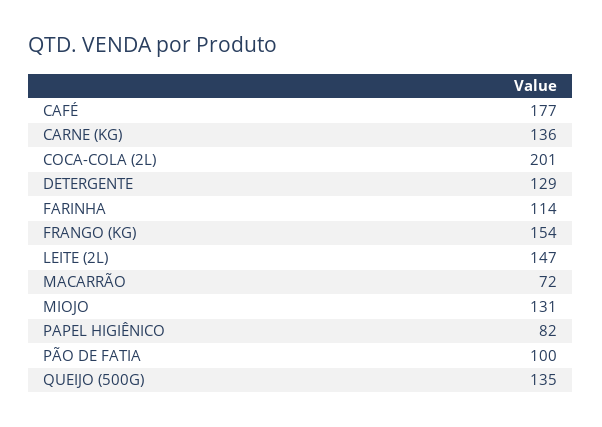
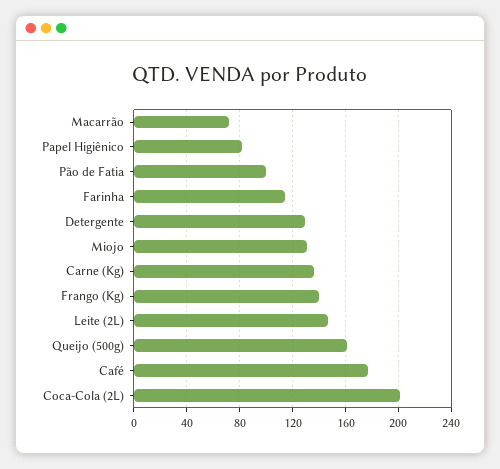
FRANGO (KG): 154 -> 140
QUEIJO (500G): 135 -> 160

